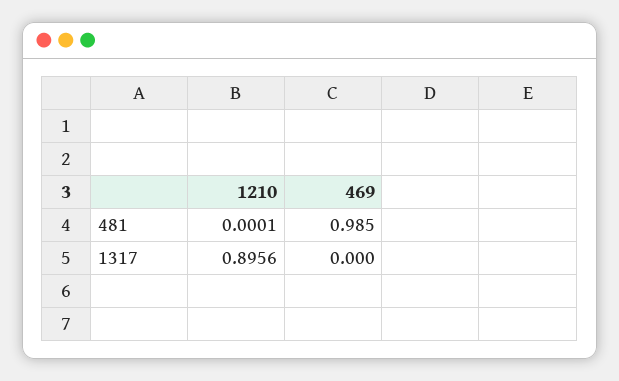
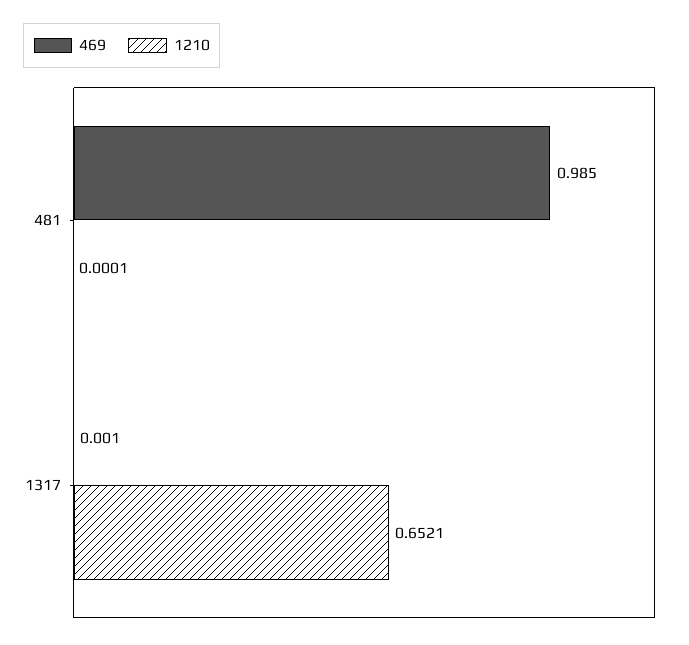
1210, 1317: 0.8956 -> 0.6521
469, 1317: 0 -> 0.001

